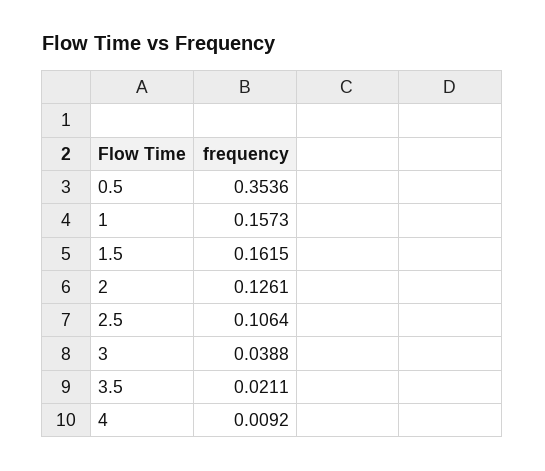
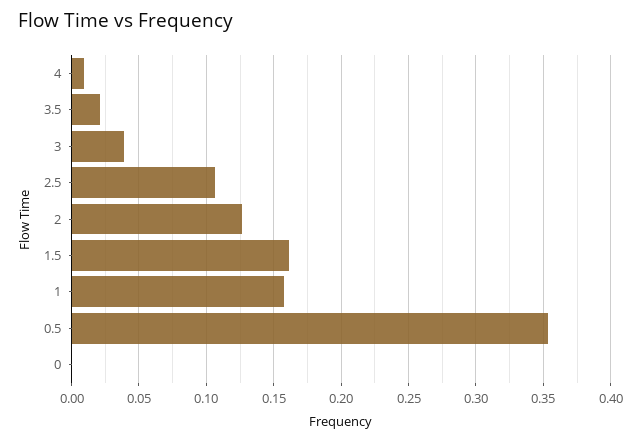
0: none -> 0

